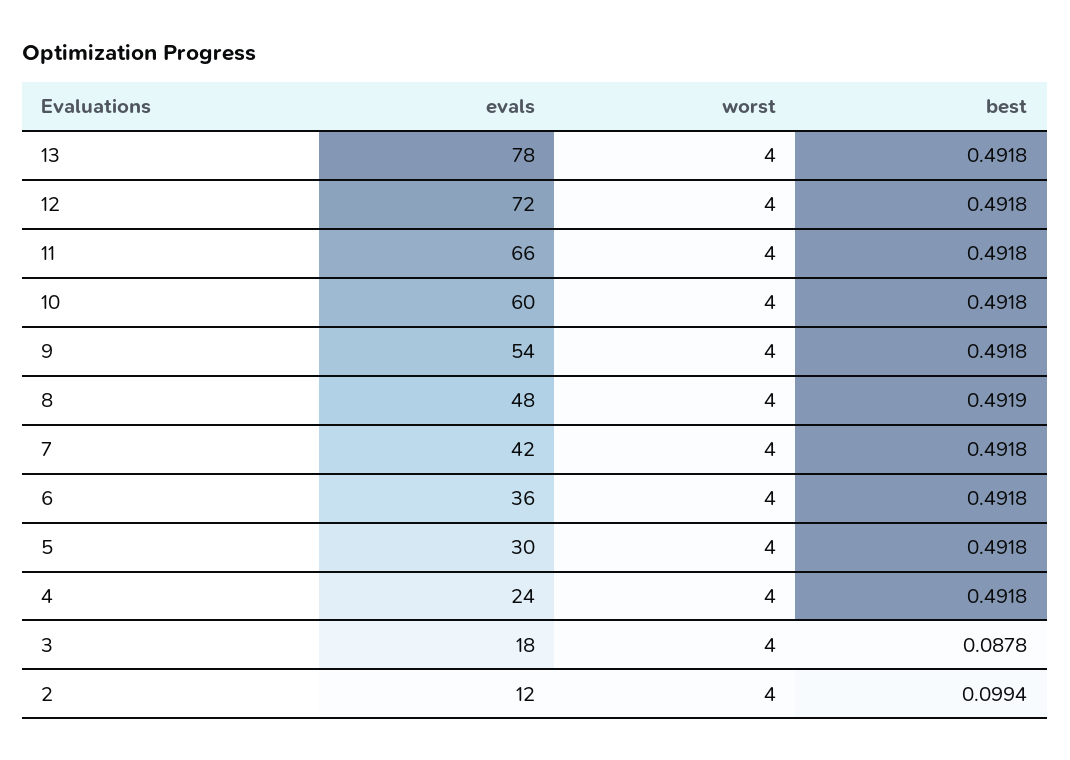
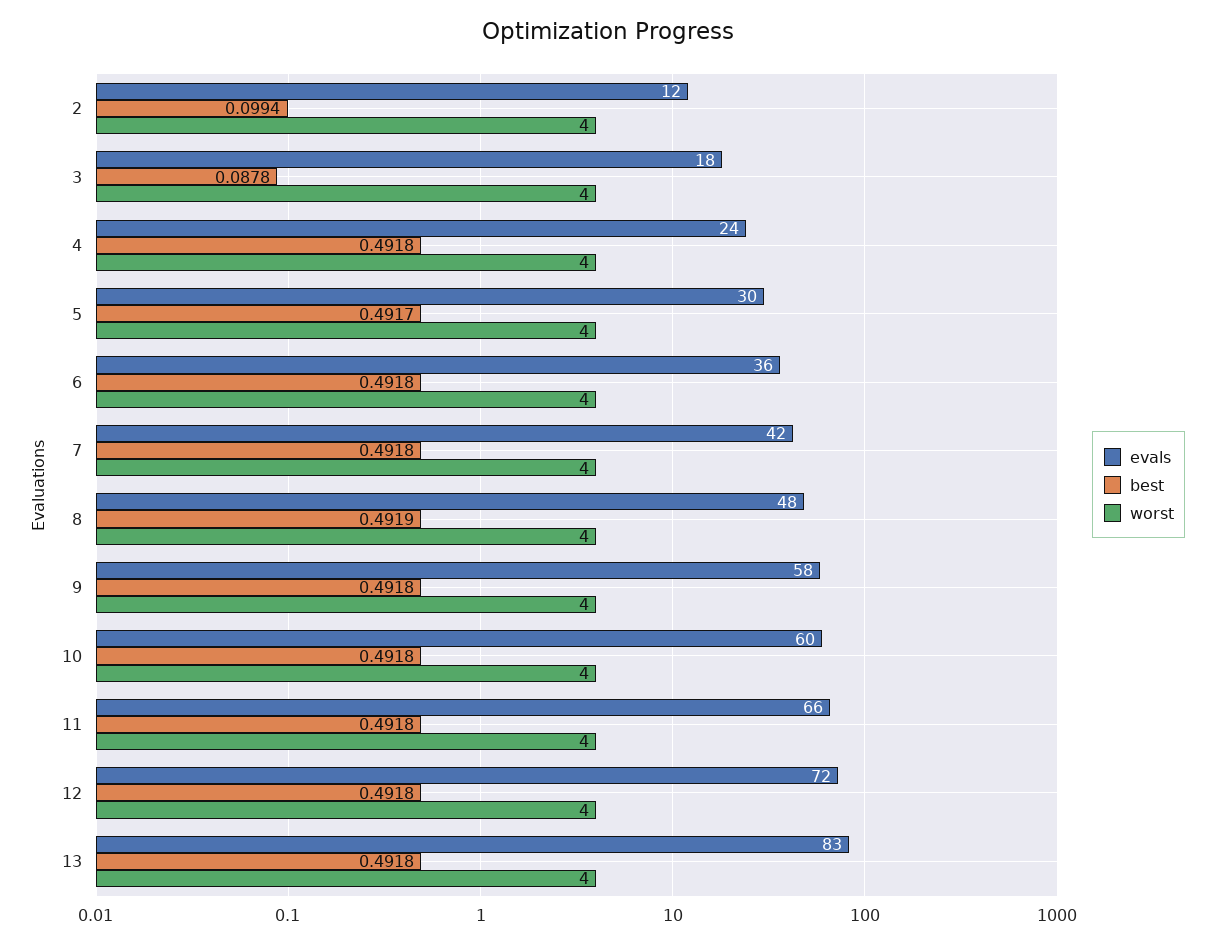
evals, 13: 78 -> 83
evals, 9: 54 -> 58
best, 5: 0.4918 -> 0.4917

